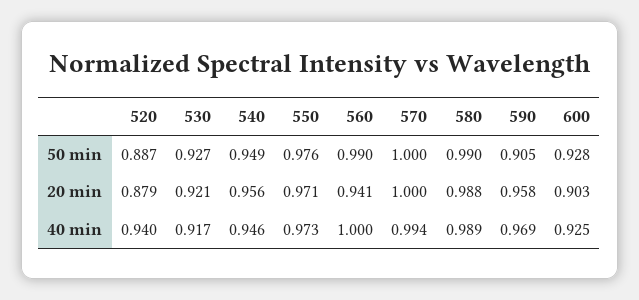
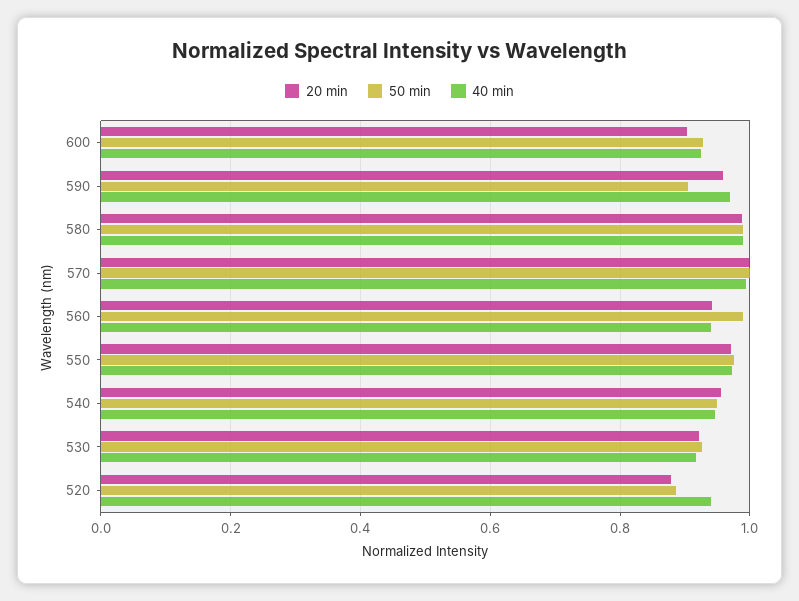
40 min, 560: 1 -> 0.94

